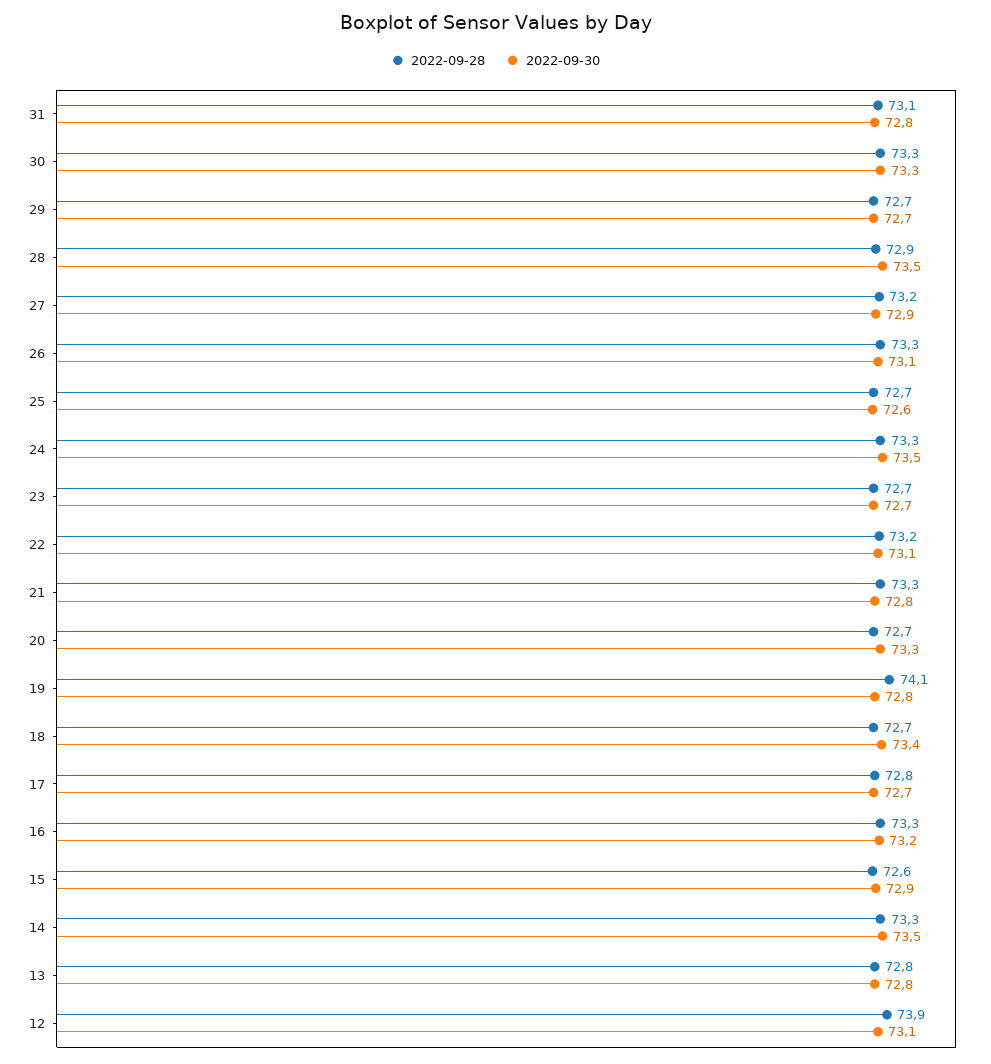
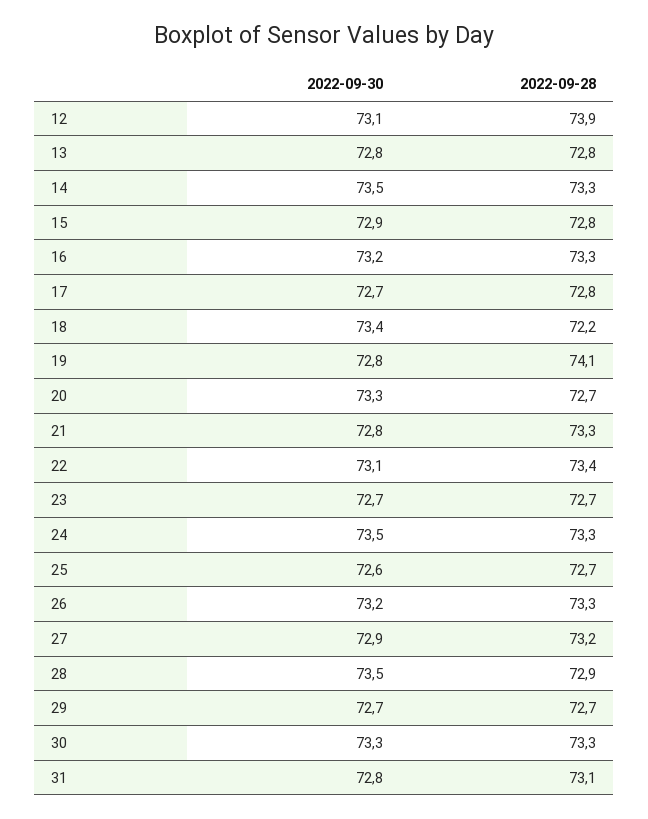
2022-09-30, 26: 73.1 -> 73.2
2022-09-28, 22: 73.2 -> 73.4
2022-09-28, 18: 72.7 -> 72.2
2022-09-28, 15: 72.6 -> 72.8

